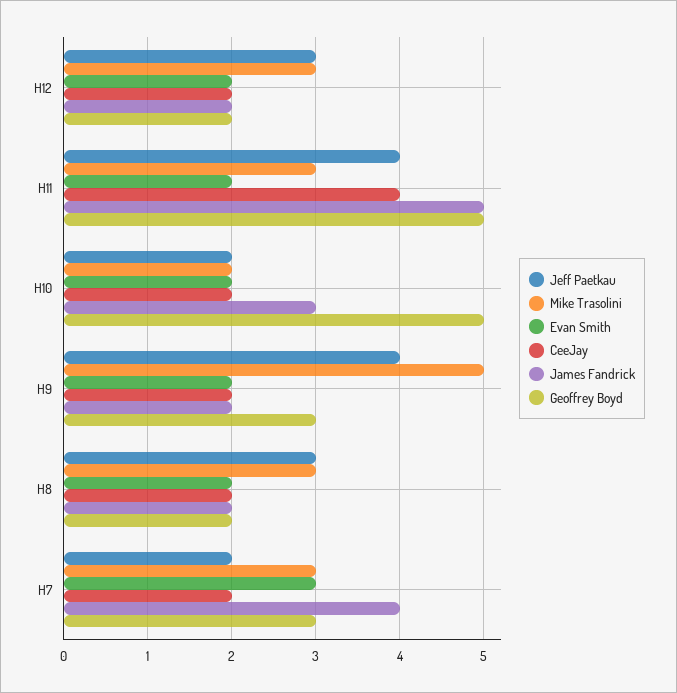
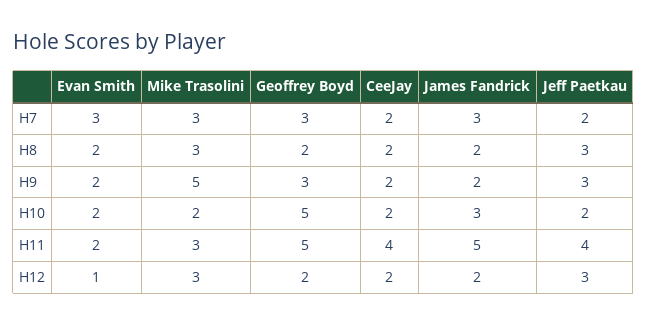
Evan Smith, H12: 2 -> 1
Jeff Paetkau, H9: 4 -> 3
James Fandrick, H7: 4 -> 3

